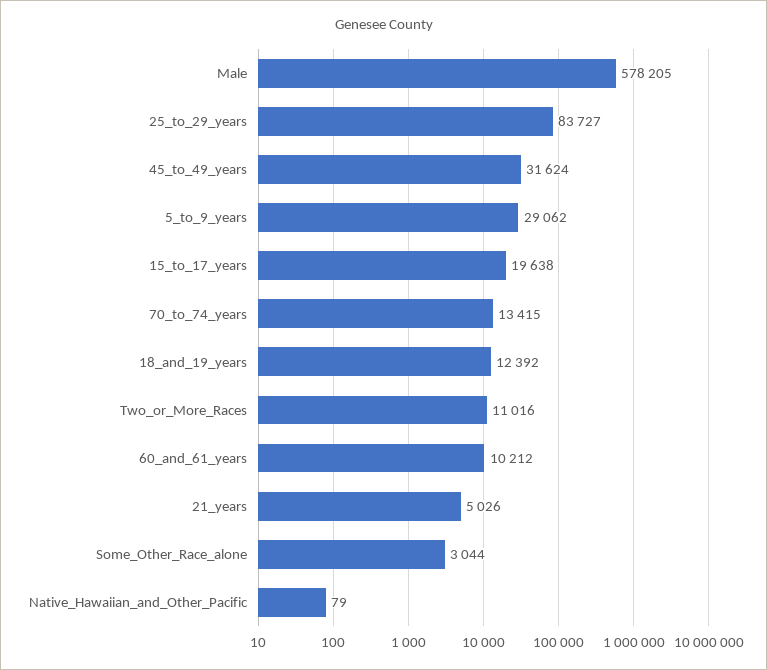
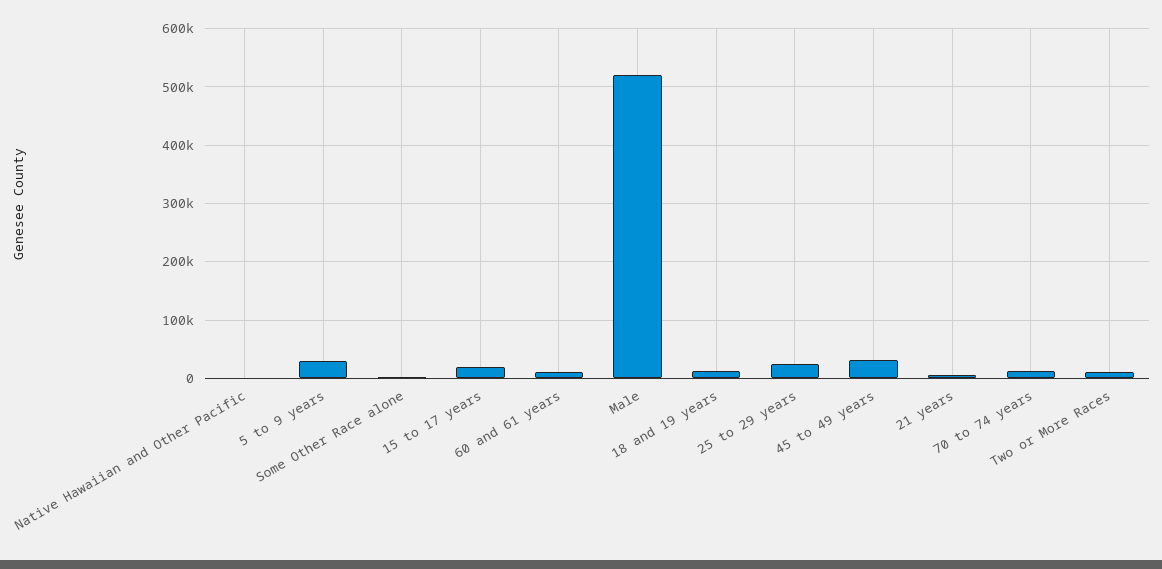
Male: 578205 -> 520000
25_to_29_years: 83727 -> 20000

